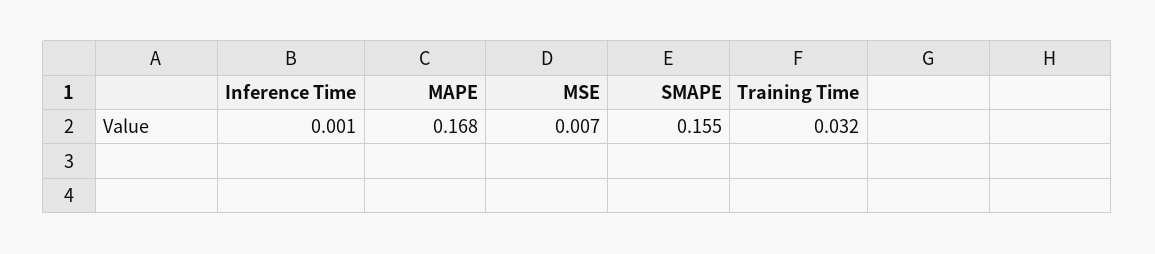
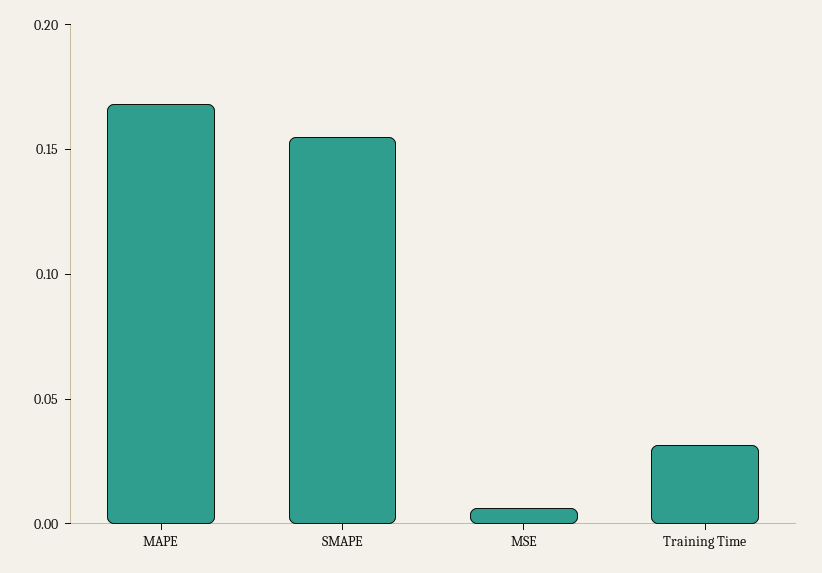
Inference Time: 0.001 -> none

